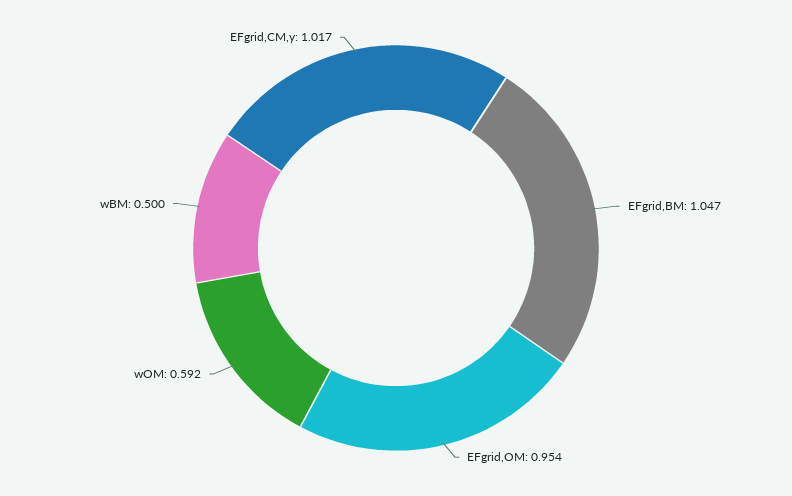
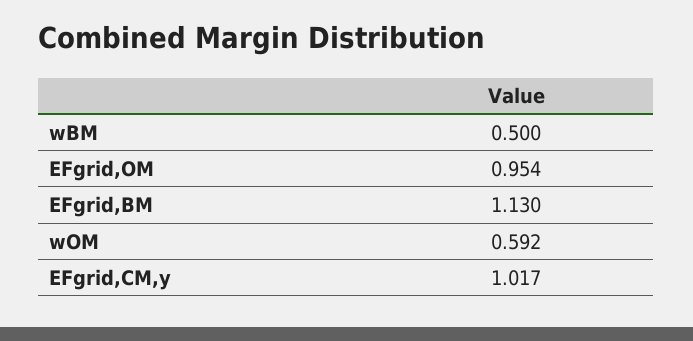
EFgrid,BM: 1.047 -> 1.13

